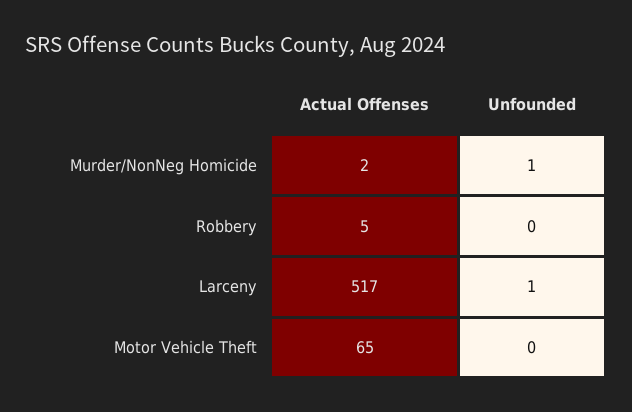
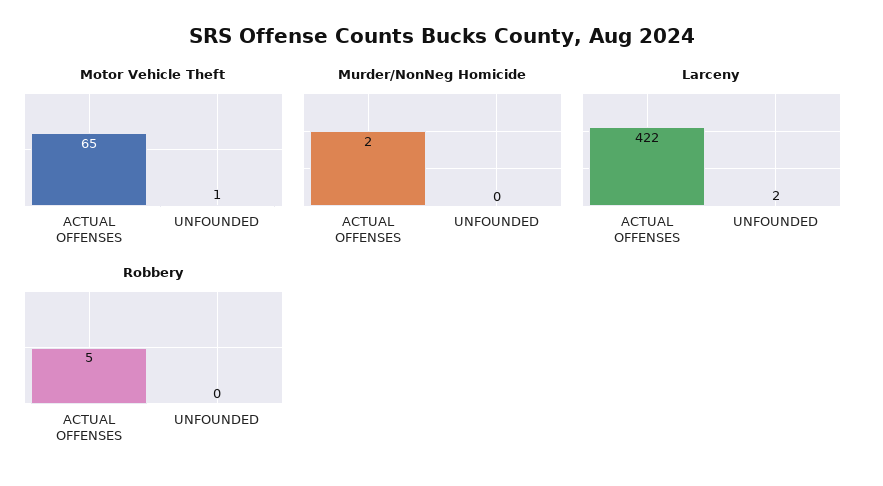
Murder/NonNeg Homicide, Unfounded: 1 -> 0
Larceny, Actual Offenses: 517 -> 422
Larceny, Unfounded: 1 -> 2
Motor Vehicle Theft, Unfounded: 0 -> 1

